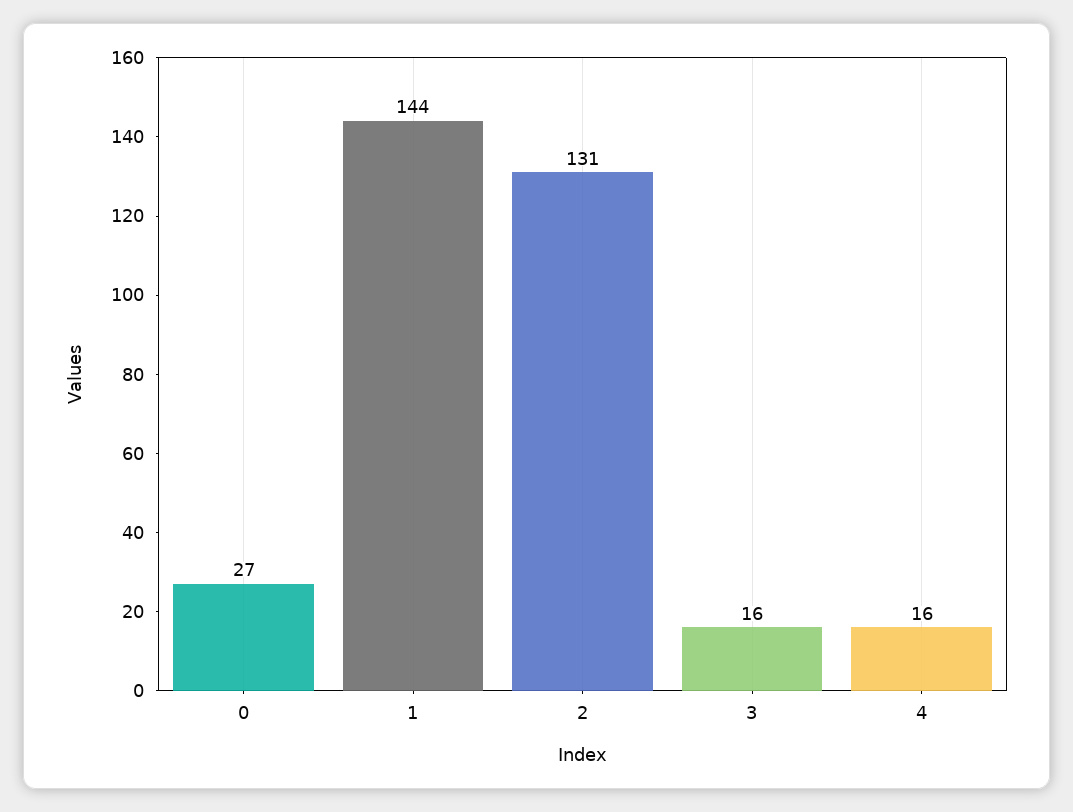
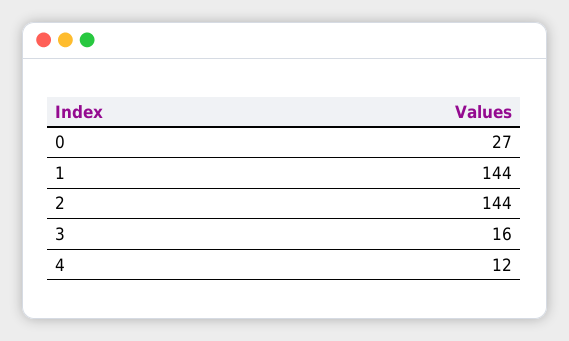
2: 131 -> 144
4: 16 -> 12

